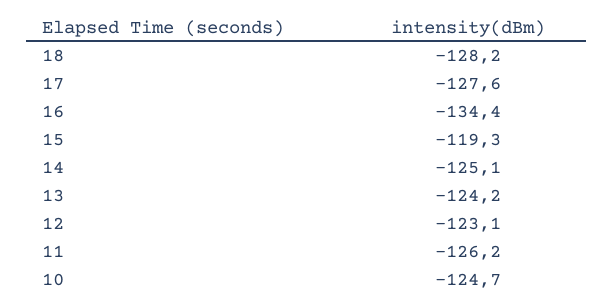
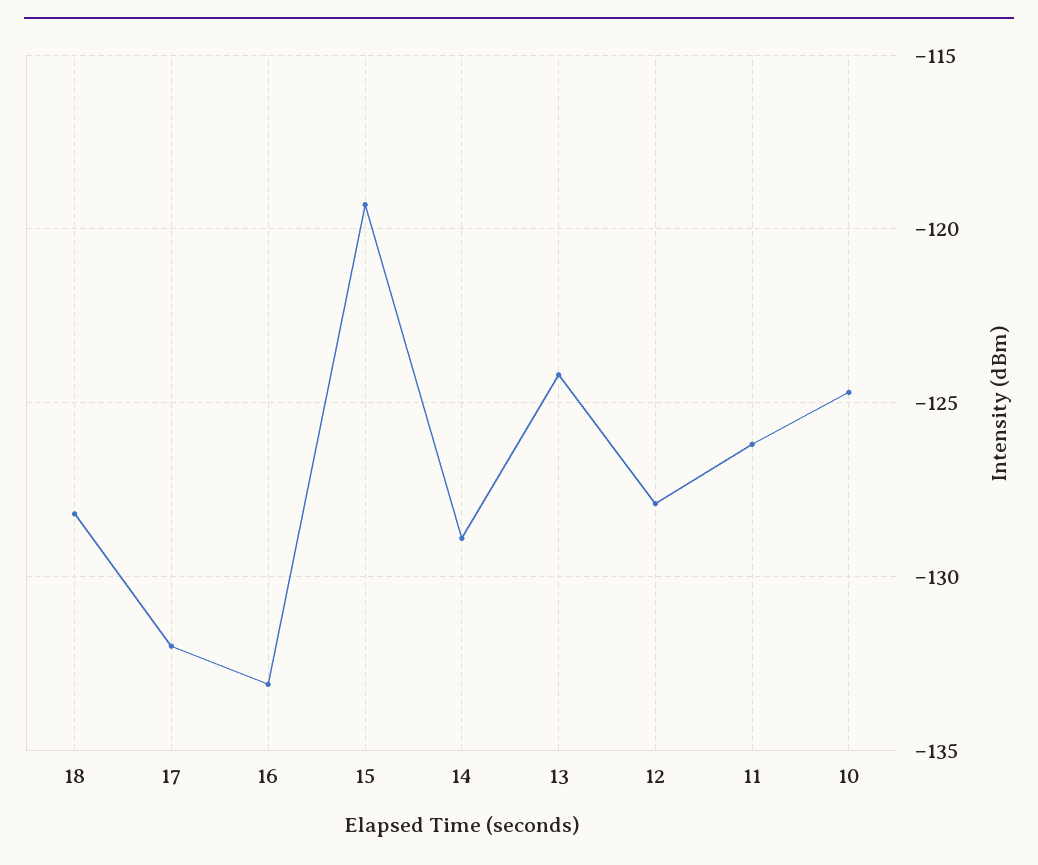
17: -127.6 -> -132
16: -134.4 -> -133
14: -125.1 -> -129
12: -123.1 -> -128

